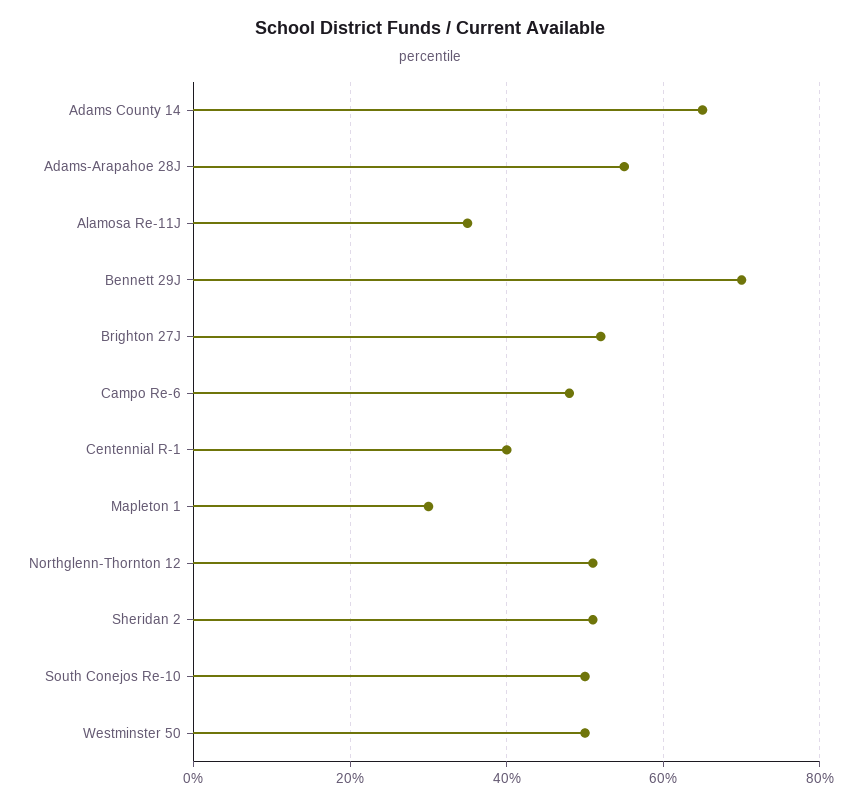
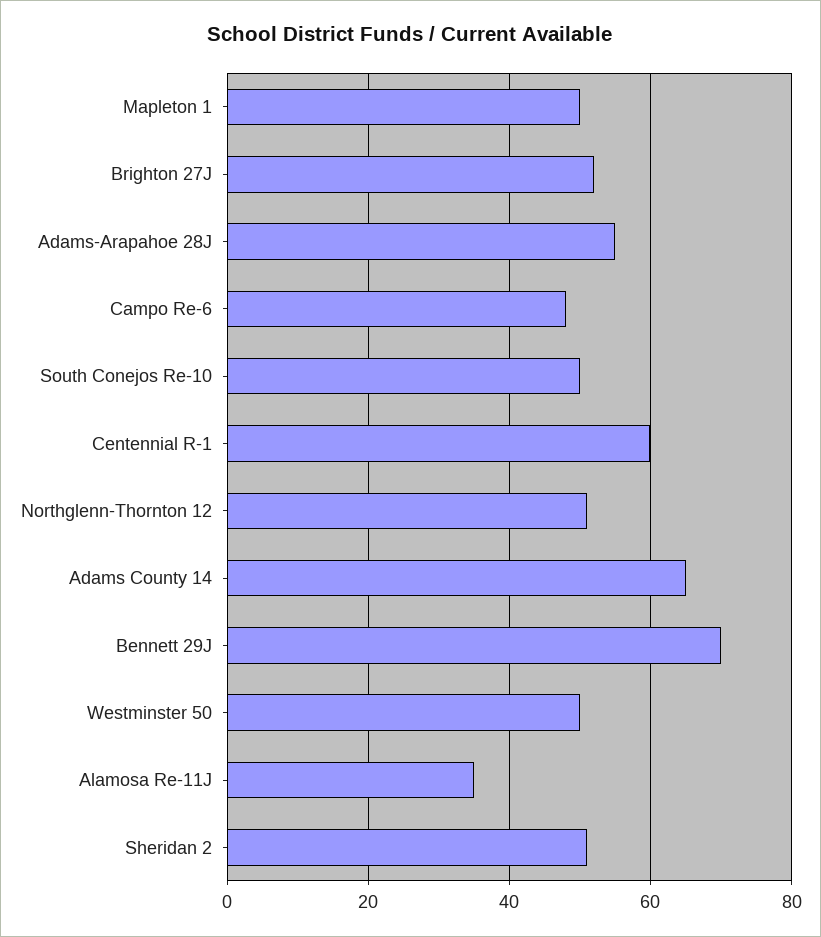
Centennial R-1: 40 -> 60
Mapleton 1: 30 -> 50

